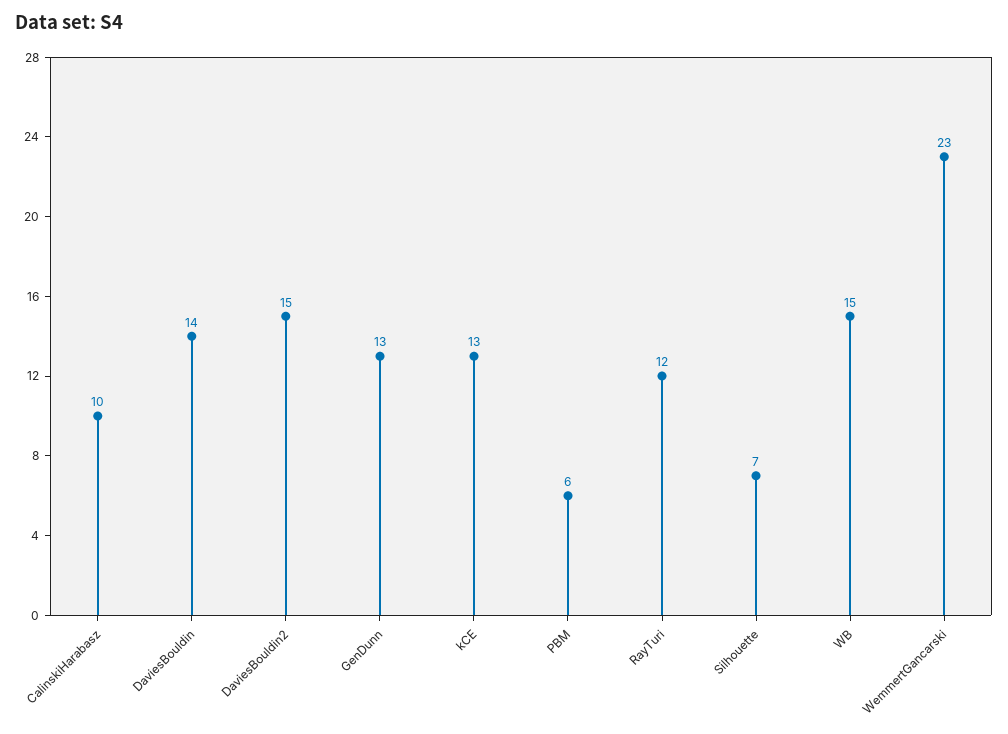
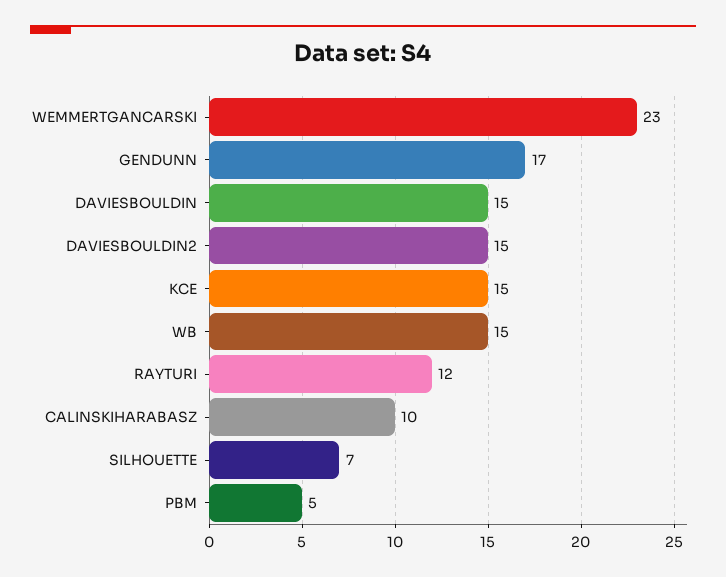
DaviesBouldin: 14 -> 15
GenDunn: 13 -> 17
kCE: 13 -> 15
PBM: 6 -> 5

